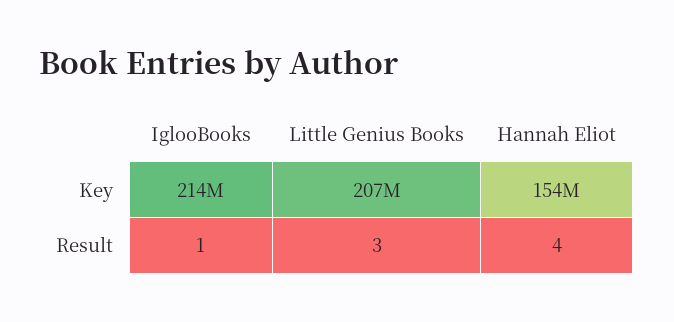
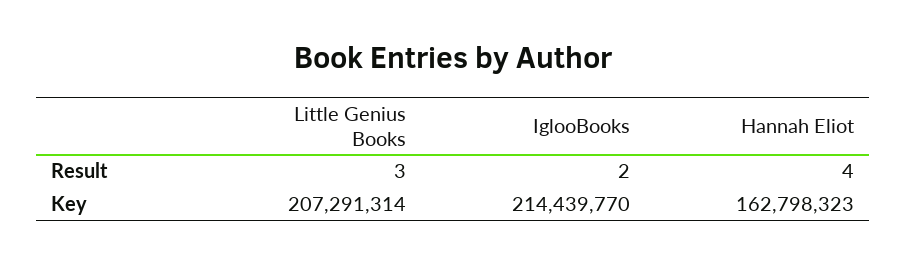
Hannah Eliot, Key: 154000000 -> 162798323
IglooBooks, Result: 1 -> 2

